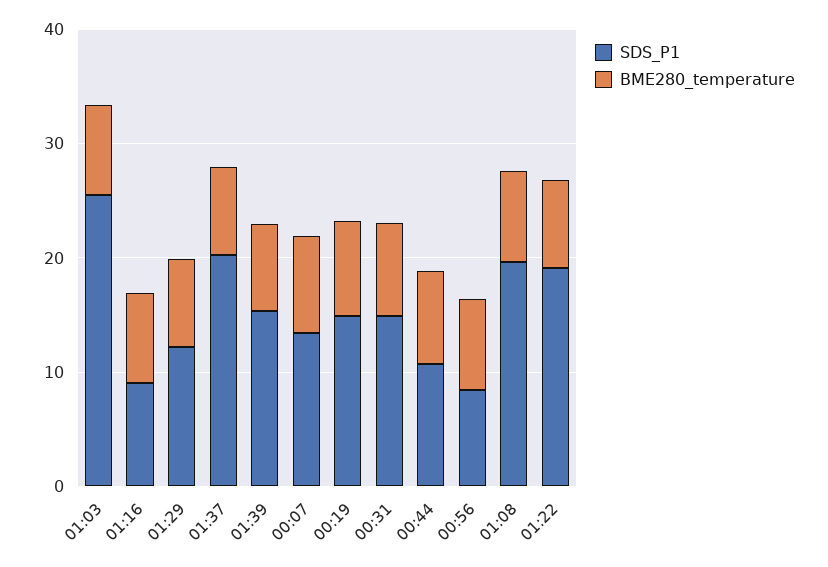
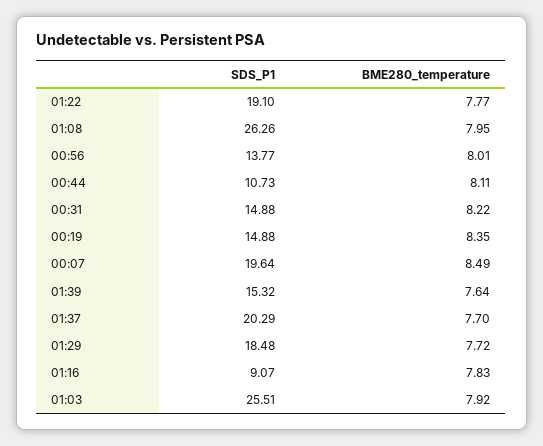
SDS_P1, 01:29: 12 -> 18.48
SDS_P1, 00:07: 14 -> 19.64
SDS_P1, 00:56: 8 -> 13.77
SDS_P1, 01:08: 20 -> 26.26

